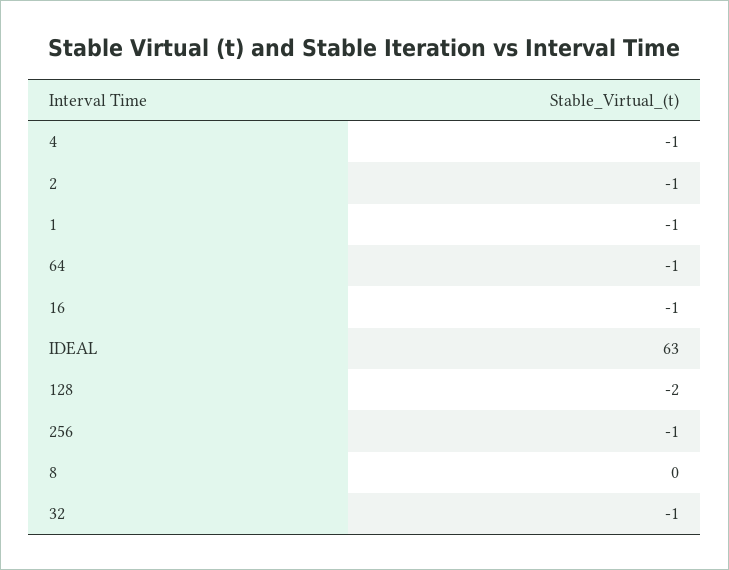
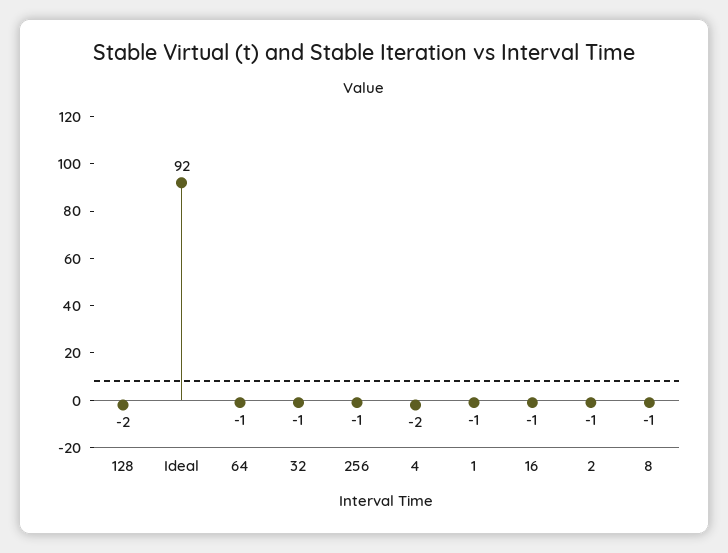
4: -1 -> -2
IDEAL: 63 -> 92
8: 0 -> -1

